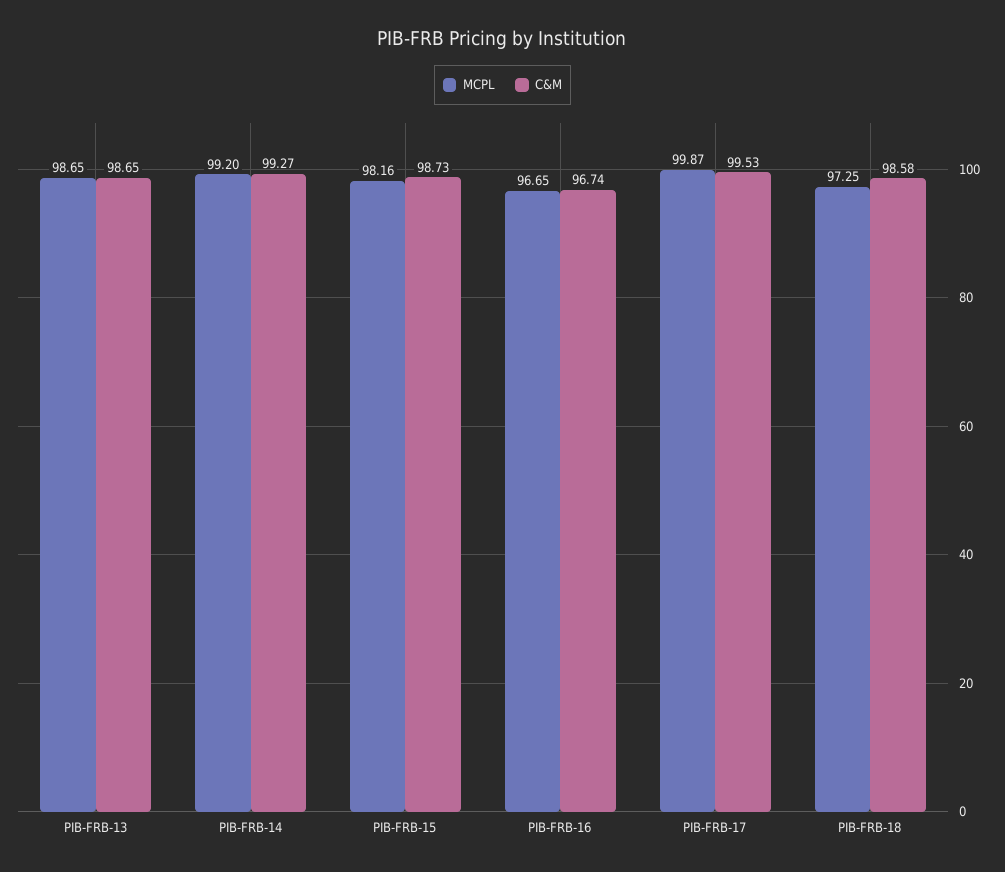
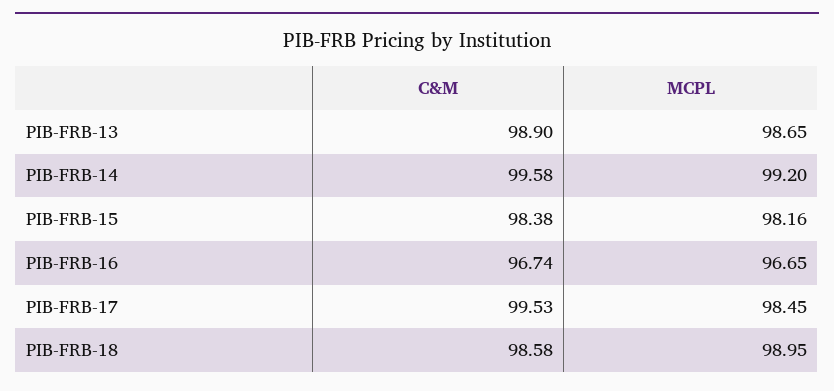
C&M, PIB-FRB-13: 98.65 -> 98.9
C&M, PIB-FRB-14: 99.27 -> 99.58
C&M, PIB-FRB-15: 98.73 -> 98.38
MCPL, PIB-FRB-17: 99.87 -> 98.45
MCPL, PIB-FRB-18: 97.25 -> 98.95

